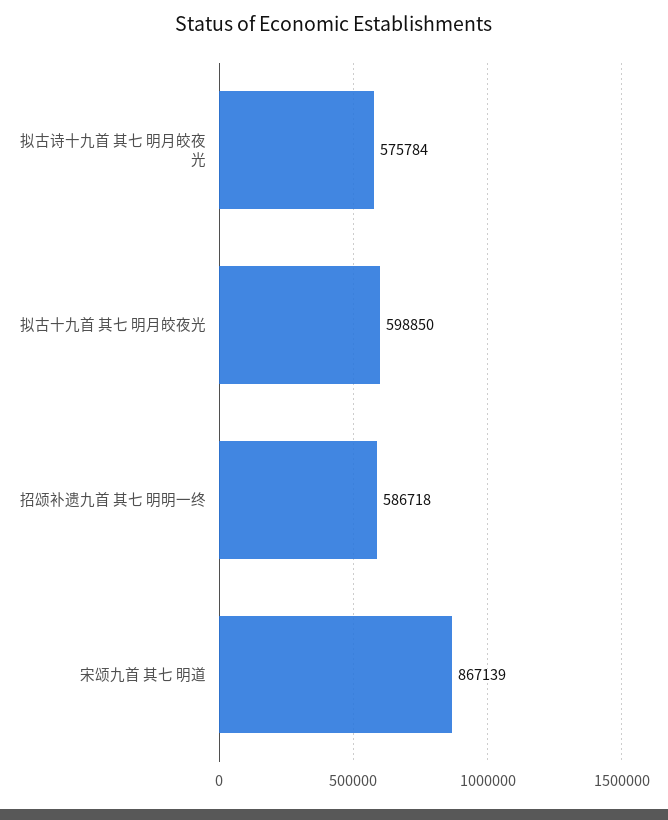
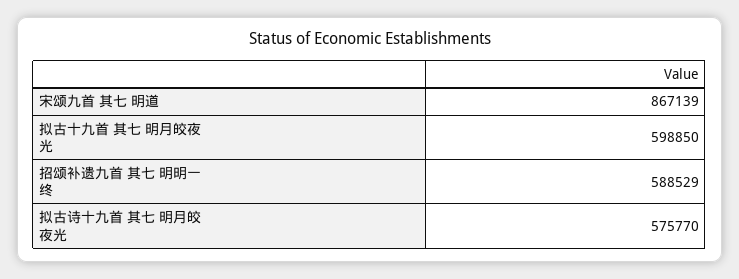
拟古诗十九首 其七 明月皎夜光: 575784 -> 575770
招颂补遗九首 其七 明明一终: 586718 -> 588529

